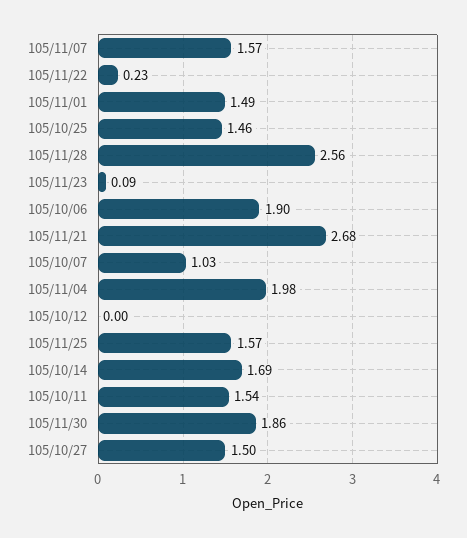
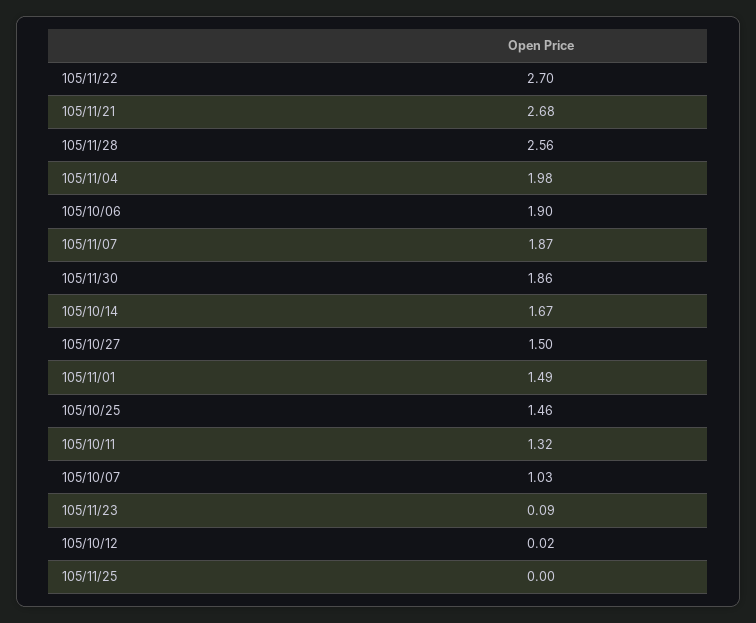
105/11/07: 1.57 -> 1.87
105/11/22: 0.23 -> 2.7
105/10/12: 0 -> 0.02
105/11/25: 1.57 -> 0
105/10/14: 1.69 -> 1.67
105/10/11: 1.54 -> 1.32

